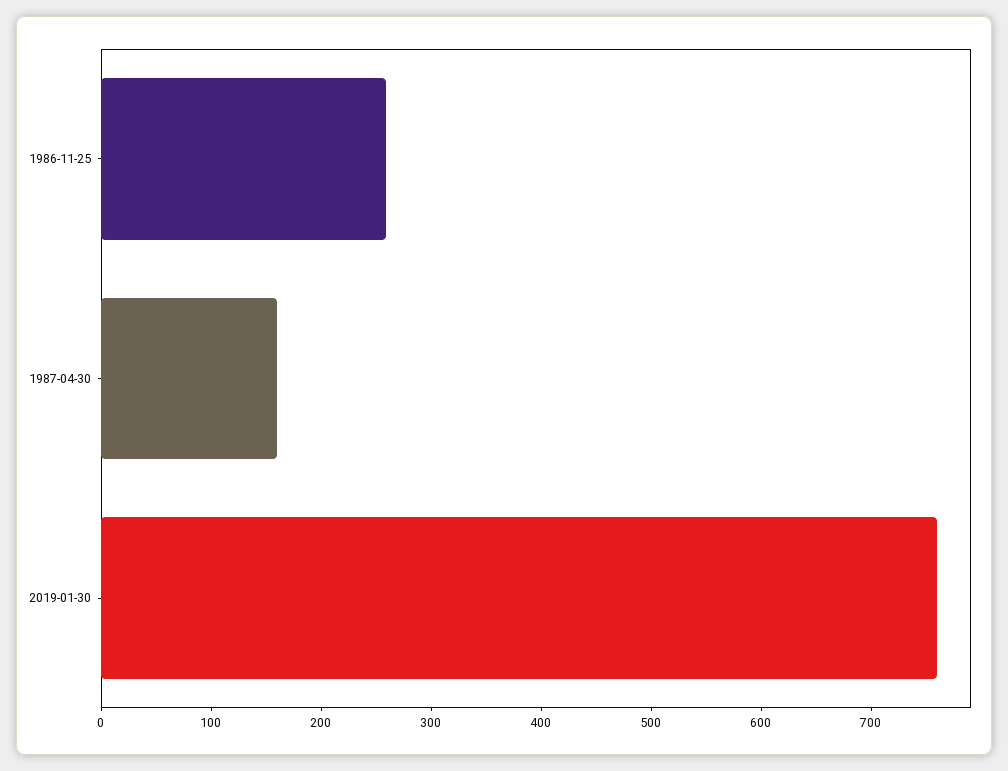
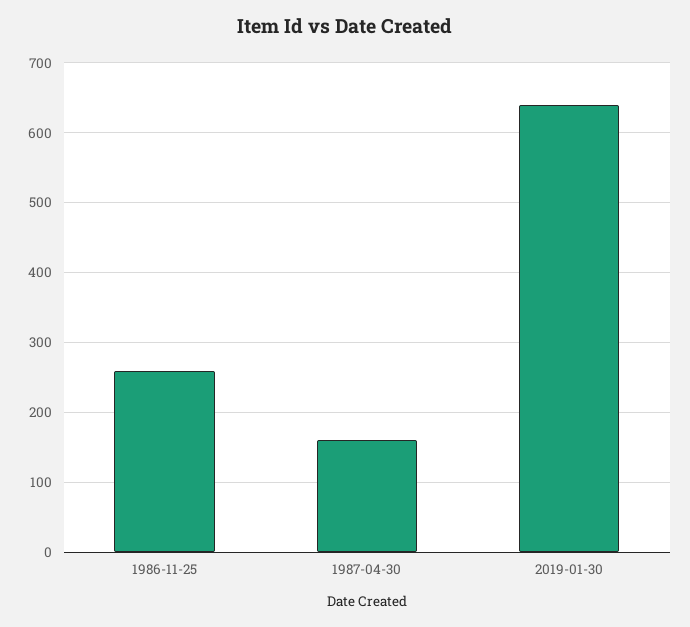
2019-01-30: 760 -> 640

